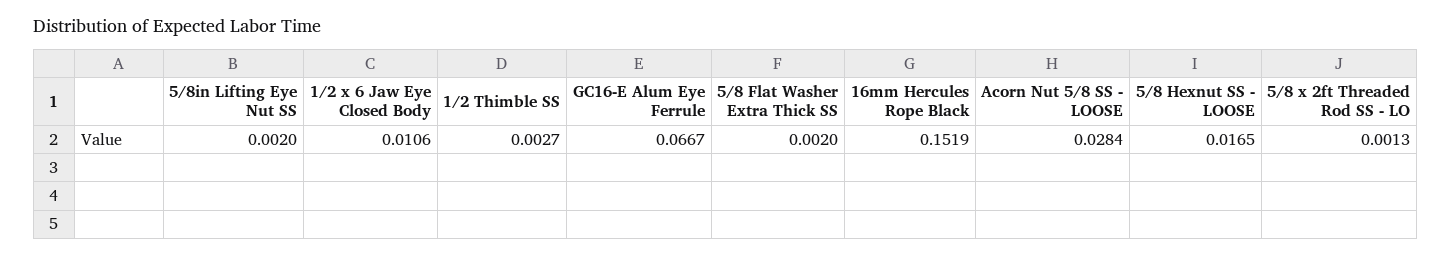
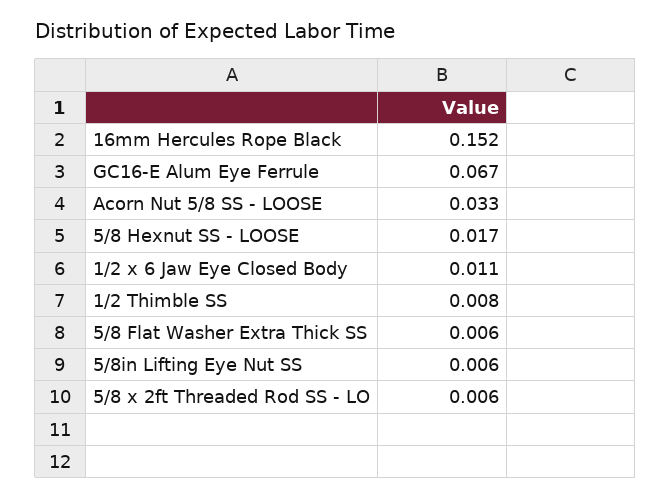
5/8in Lifting Eye Nut SS: 0.002 -> 0.006
1/2 Thimble SS: 0.0027 -> 0.008
5/8 Flat Washer Extra Thick SS: 0.002 -> 0.006
Acorn Nut 5/8 SS - LOOSE: 0.0284 -> 0.033
5/8 x 2ft Threaded Rod SS - LO: 0.0013 -> 0.006

